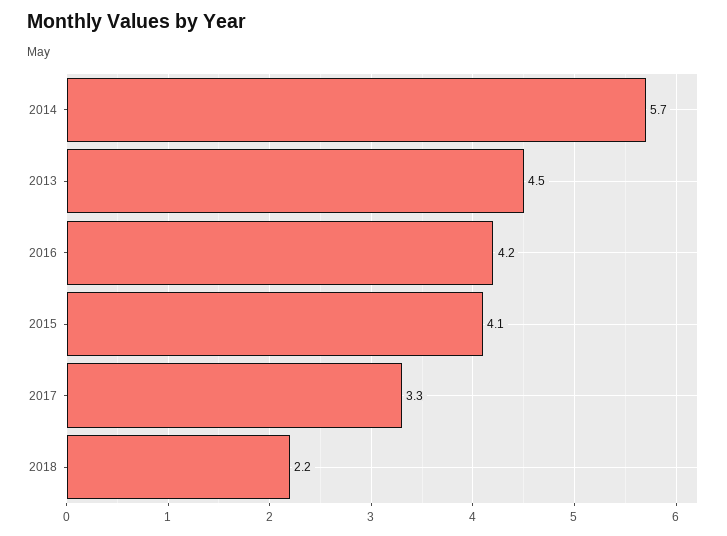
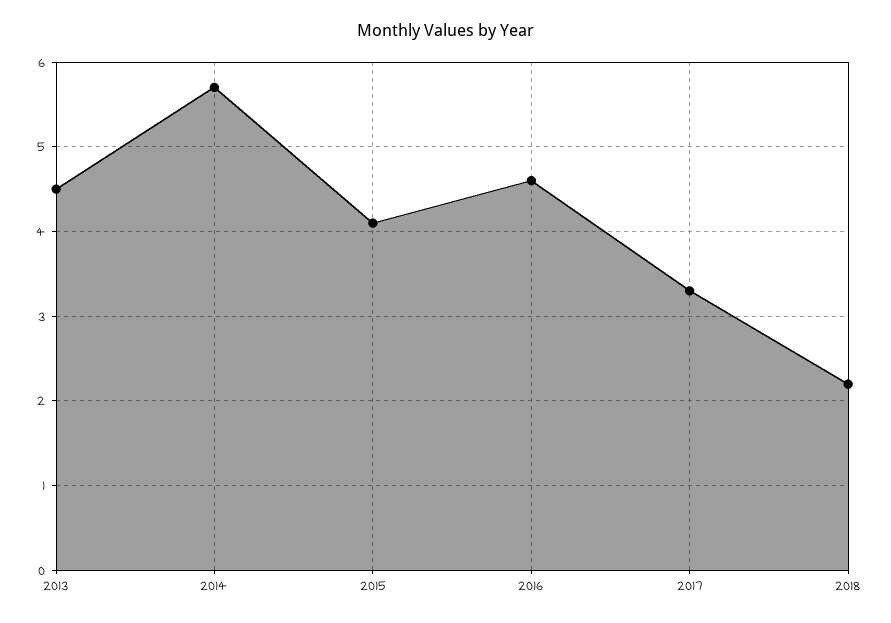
2016: 4.2 -> 4.6

